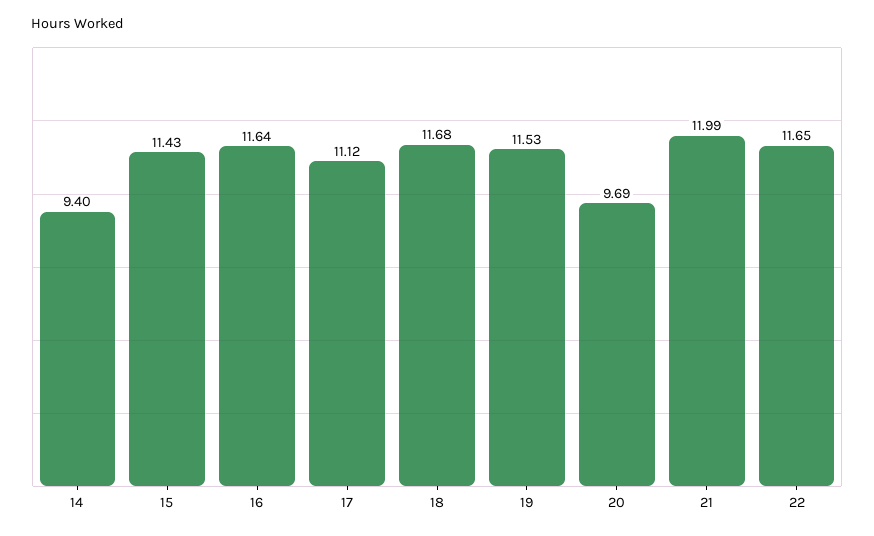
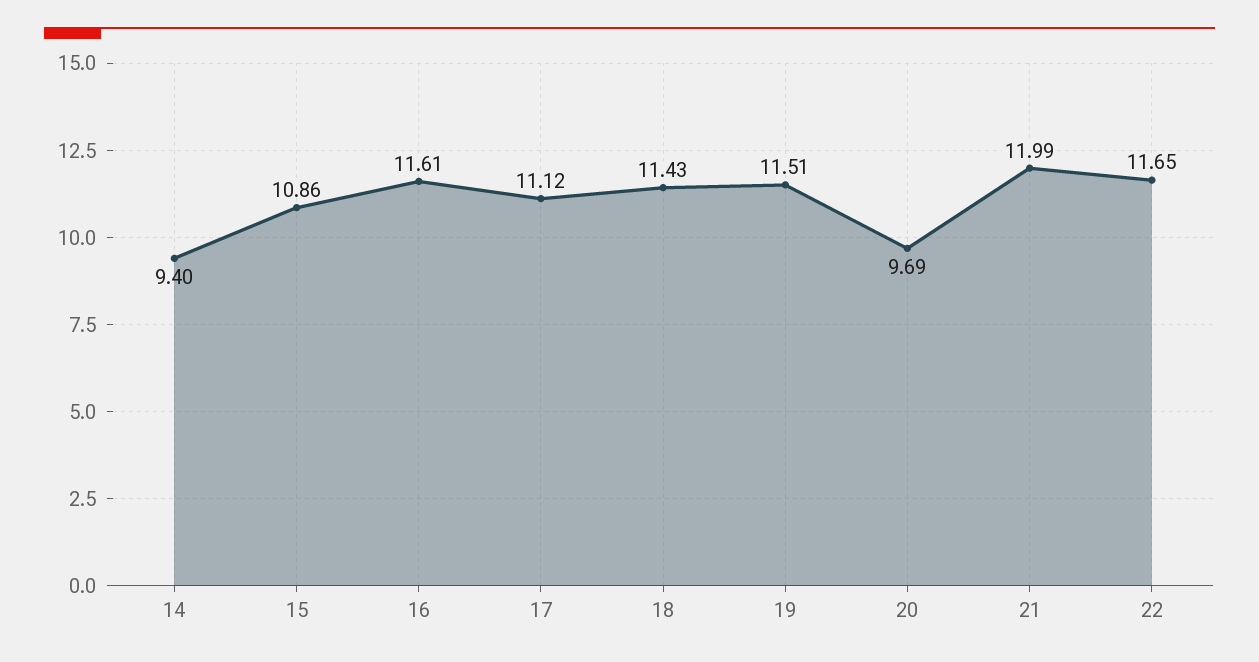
15: 11.43 -> 10.86
16: 11.64 -> 11.61
18: 11.68 -> 11.43
19: 11.53 -> 11.51

